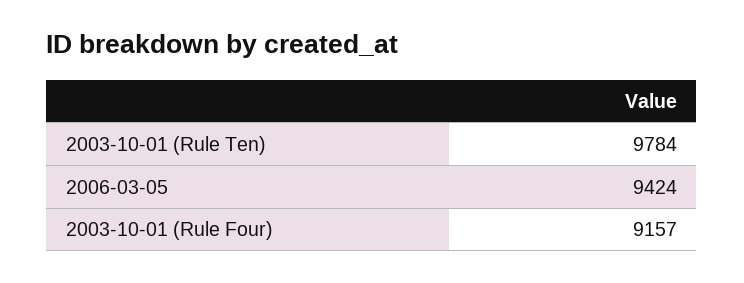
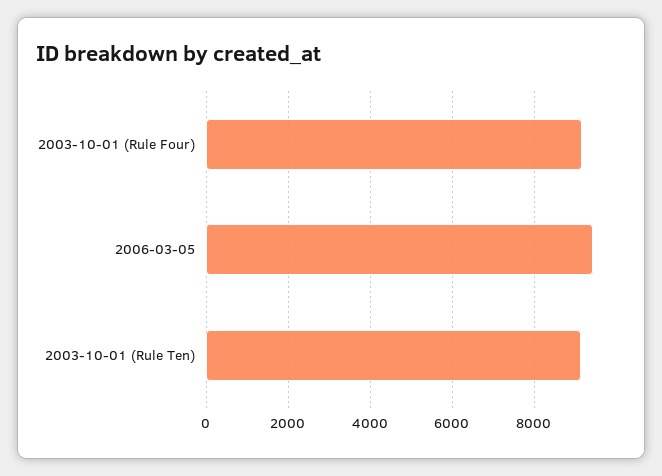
2003-10-01 (Rule Ten): 9784 -> 9200

